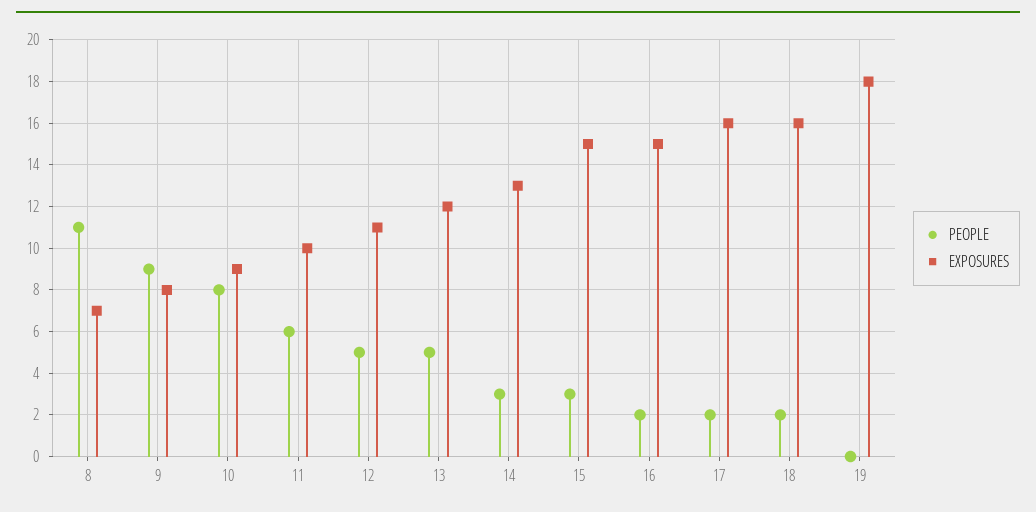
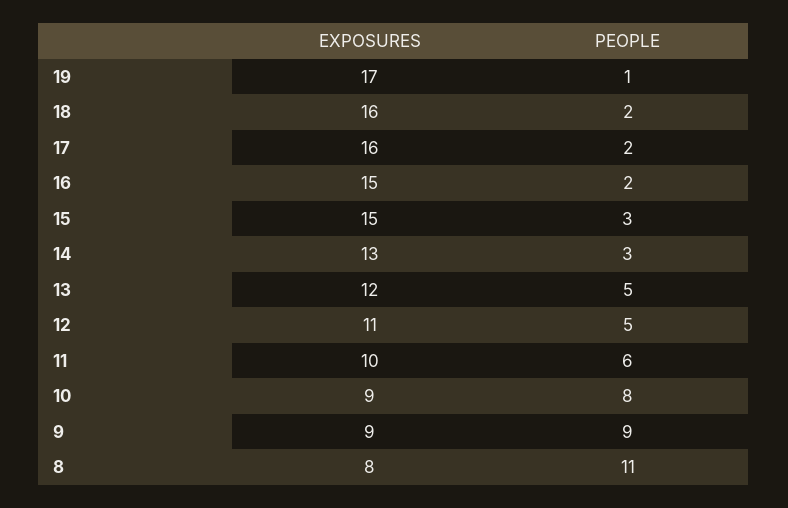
EXPOSURES, 8: 7 -> 8
EXPOSURES, 9: 8 -> 9
PEOPLE, 19: 0 -> 1
EXPOSURES, 19: 18 -> 17

